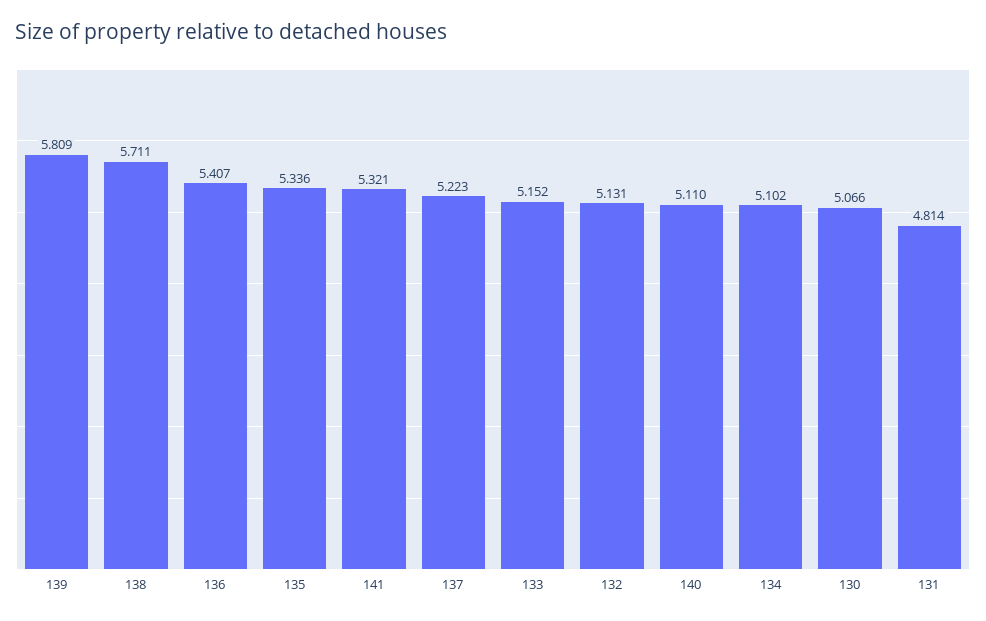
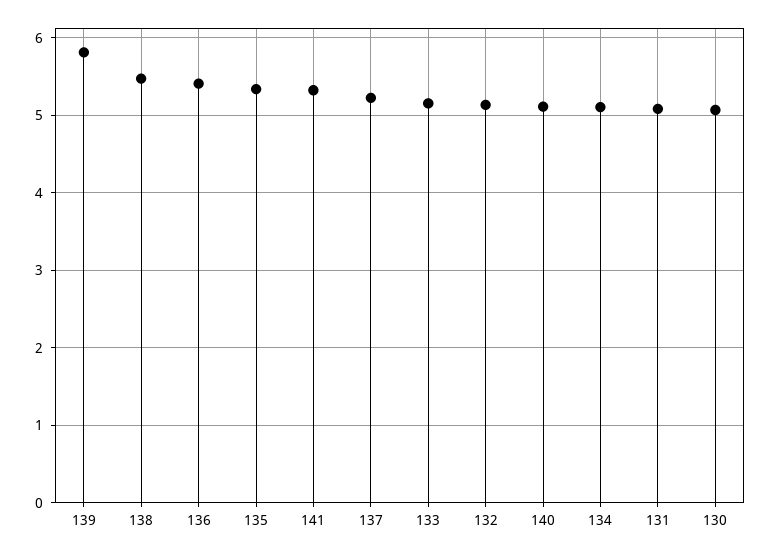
138: 5.711 -> 5.5
131: 4.814 -> 5.1

